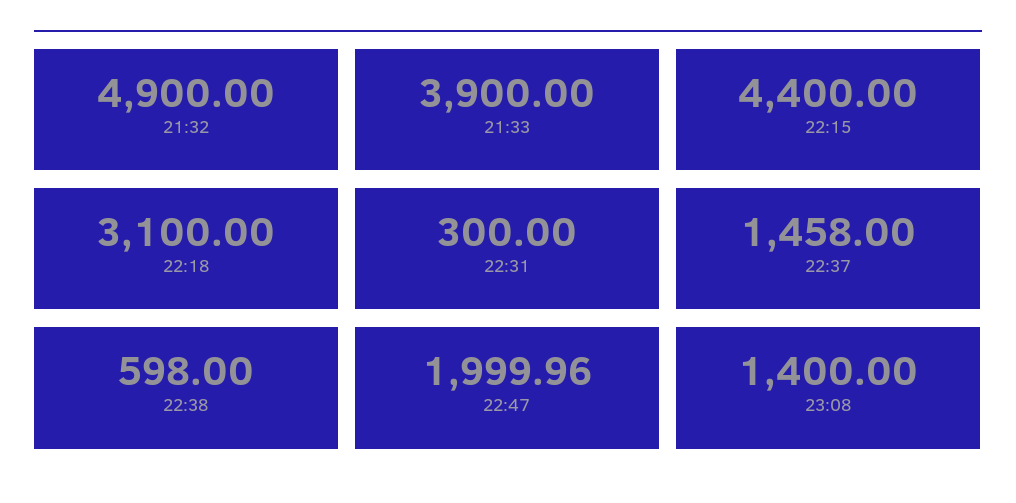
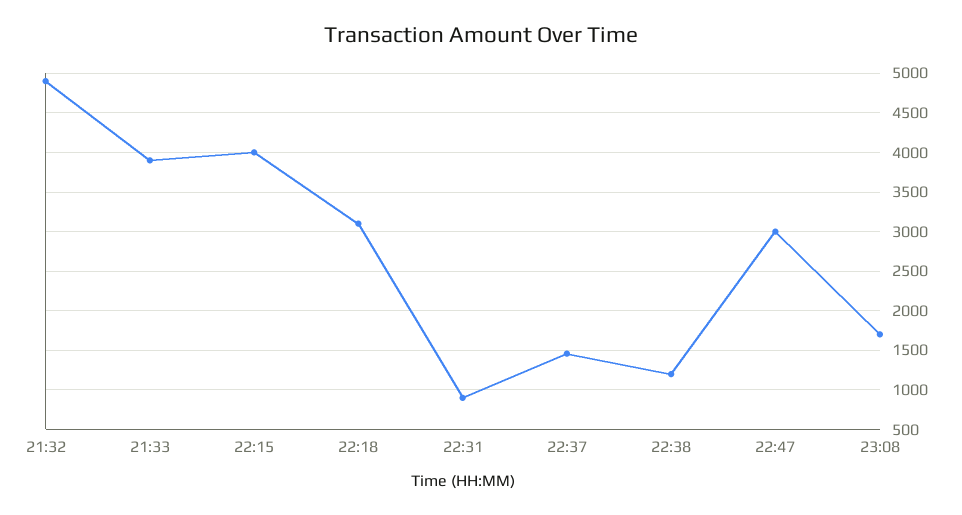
22:15: 4400 -> 4000
22:31: 300 -> 900
22:38: 598 -> 1200
22:47: 1999.96 -> 3000
23:08: 1400 -> 1700

